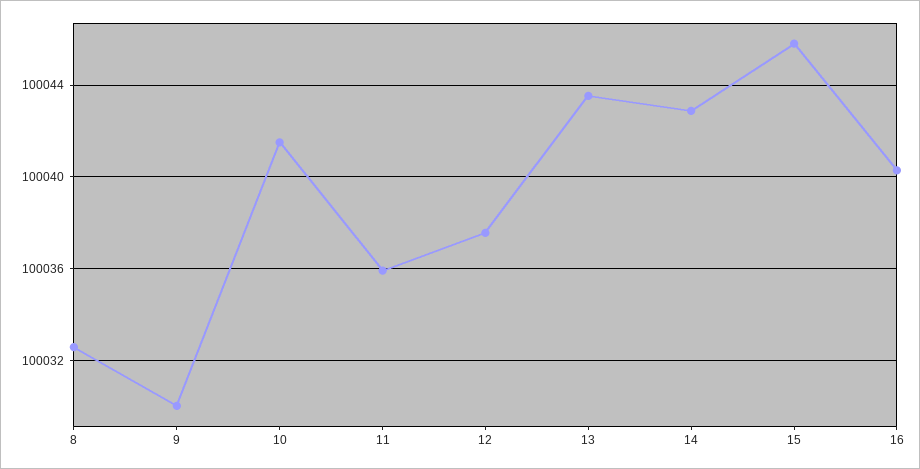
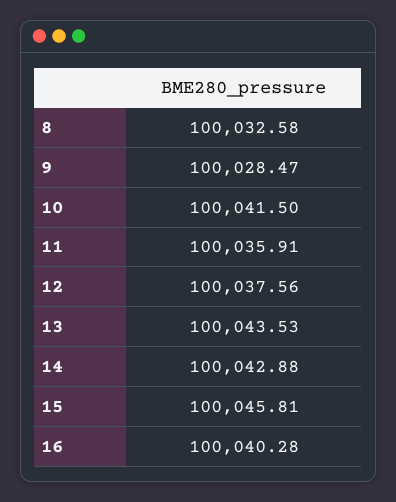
9: 100030 -> 100028.47

